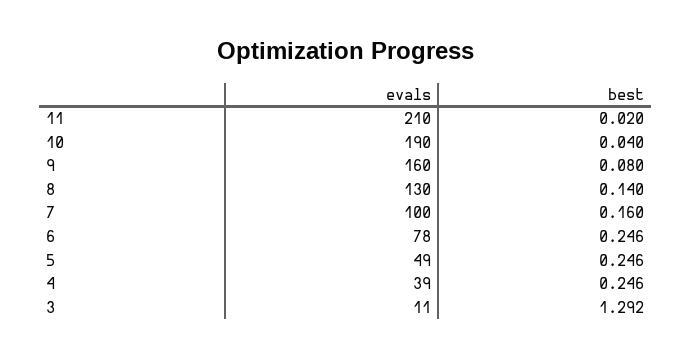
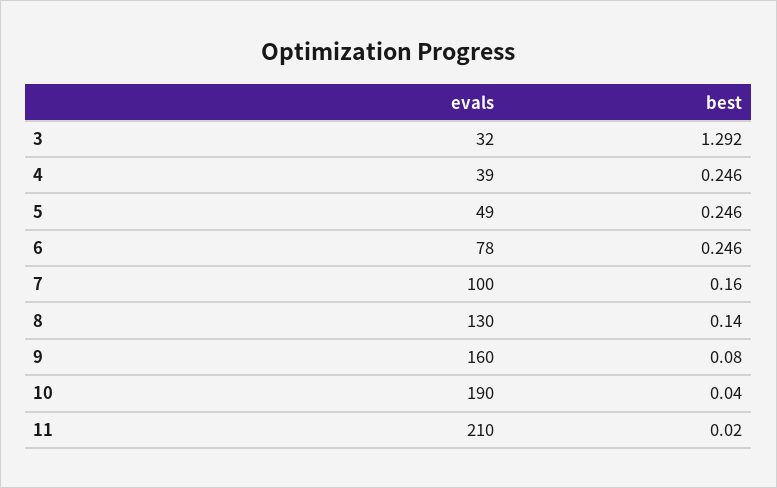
evals, 3: 11 -> 32

